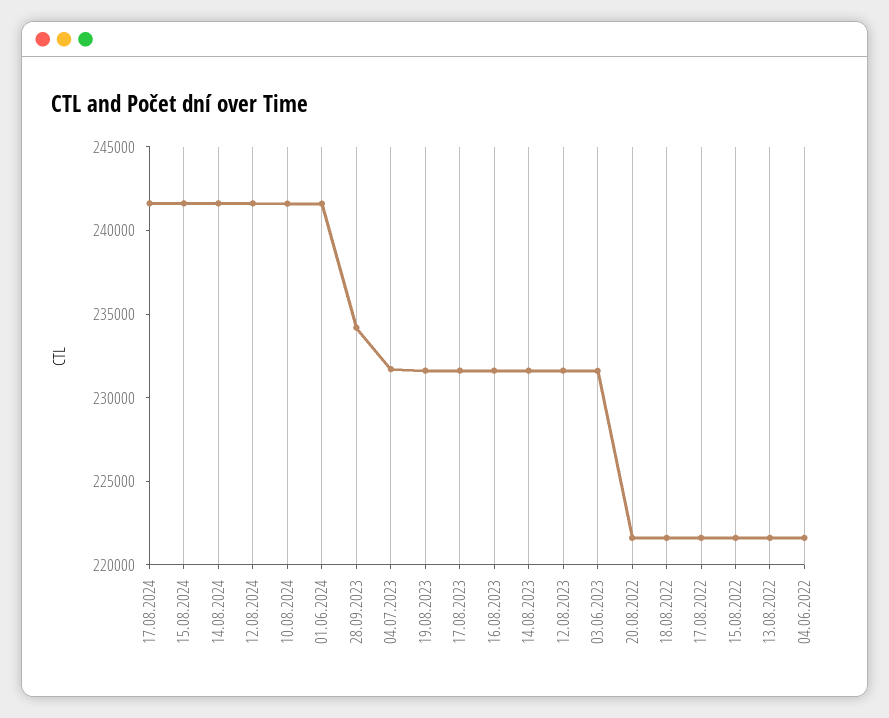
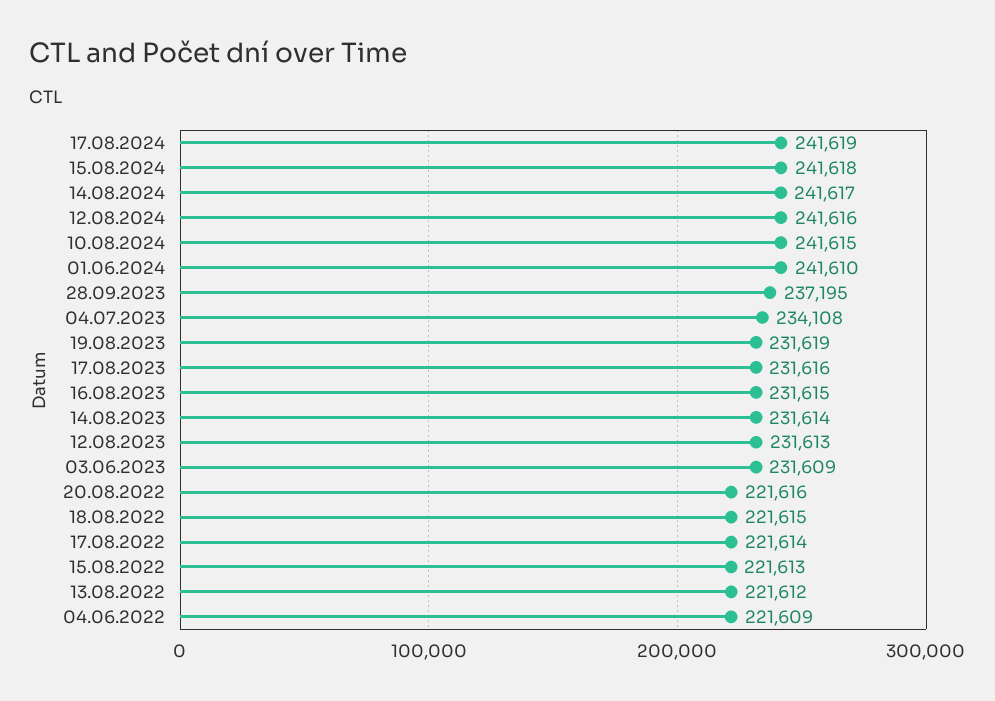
28.09.2023: 234000 -> 237195
04.07.2023: 232000 -> 234108

